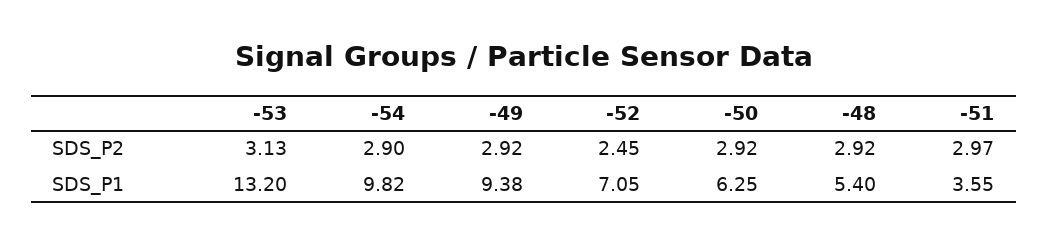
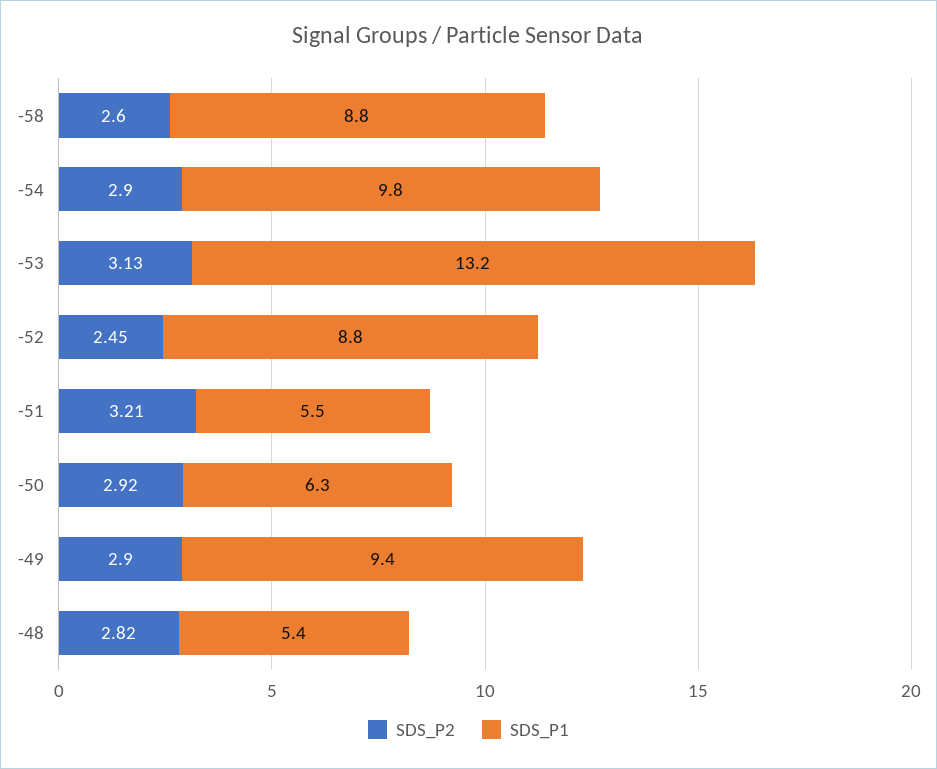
SDS_P2, -49: 2.92 -> 2.9
SDS_P2, -48: 2.92 -> 2.82
SDS_P2, -51: 2.97 -> 3.21
SDS_P1, -52: 7.05 -> 8.8
SDS_P1, -51: 3.55 -> 5.5
SDS_P2, -58: none -> 2.6
SDS_P1, -58: none -> 8.8

